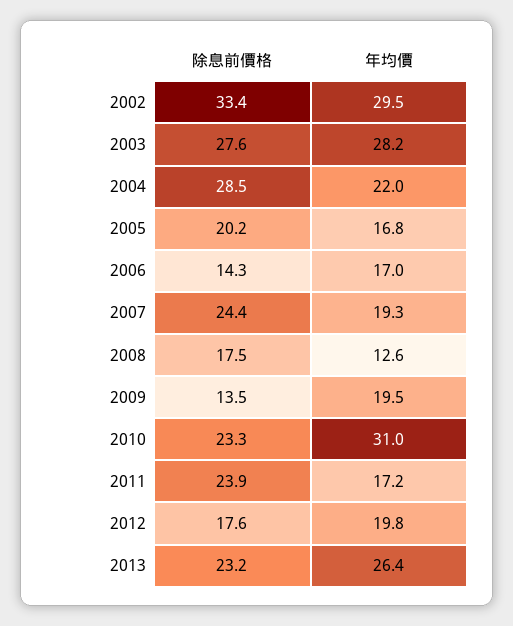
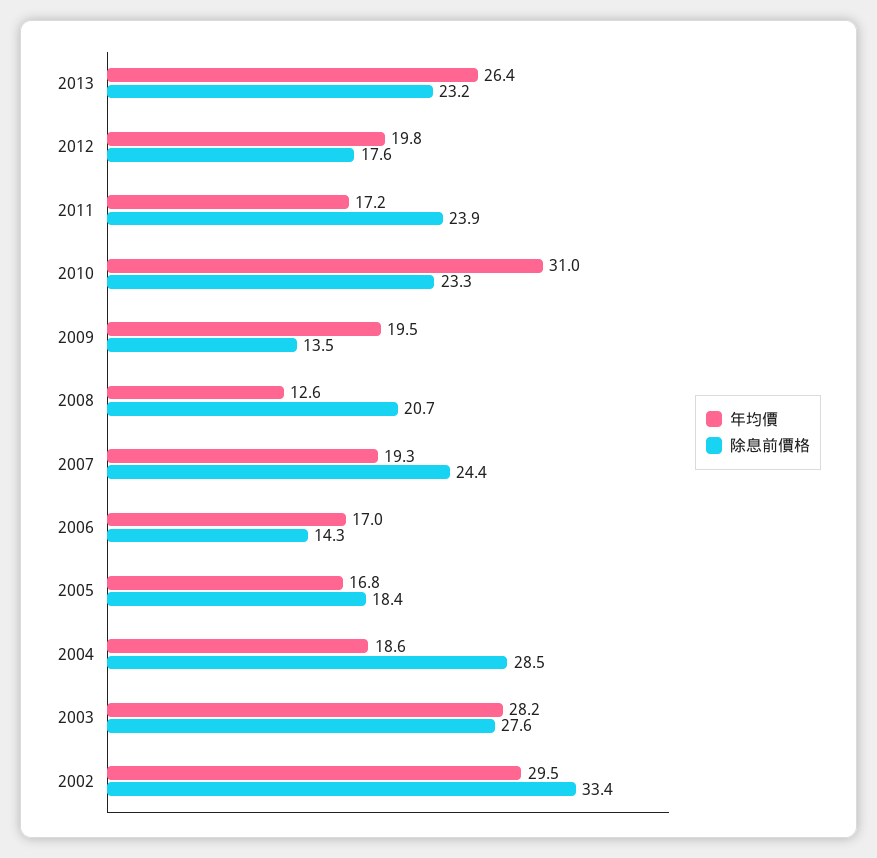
年均價, 2004: 22 -> 18.6
除息前價格, 2005: 20.2 -> 18.4
除息前價格, 2008: 17.5 -> 20.7

